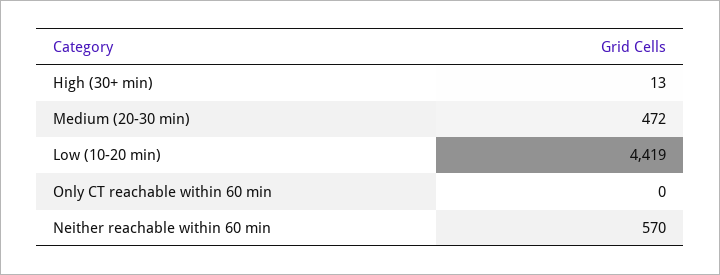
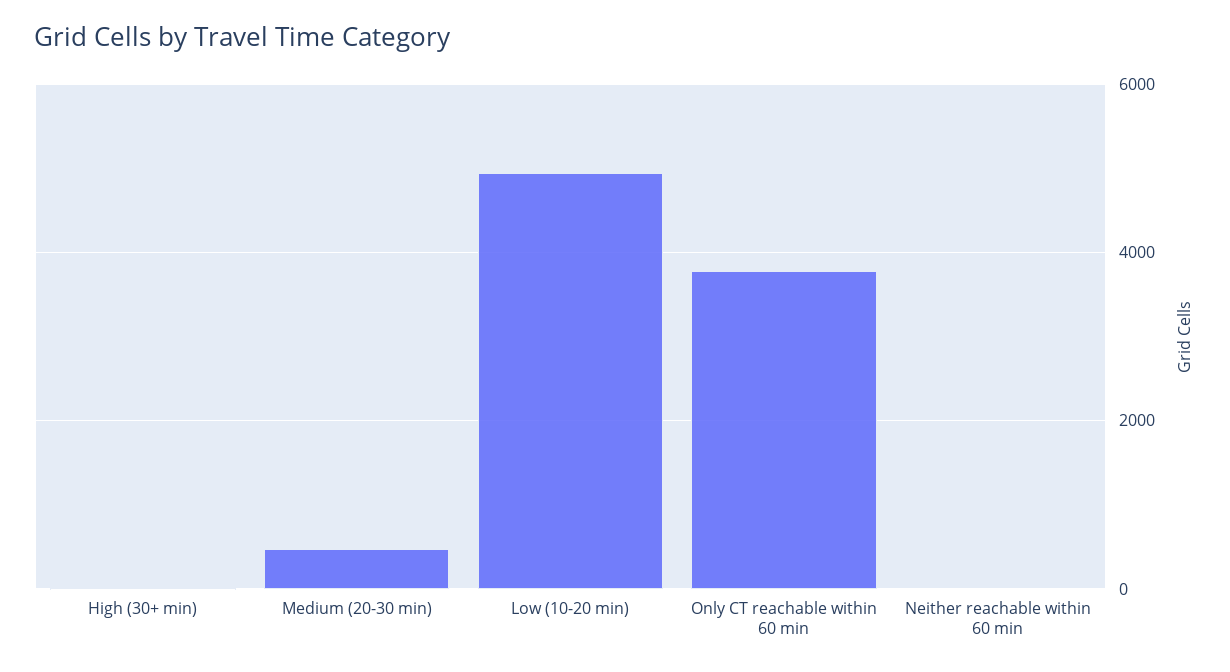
Low (10-20 min): 4419 -> 5000
Only CT reachable within 60 min: 0 -> 3800
Neither reachable within 60 min: 570 -> 0

